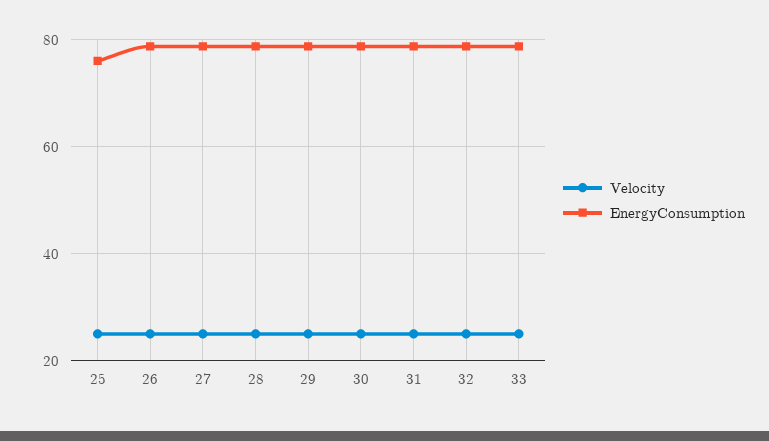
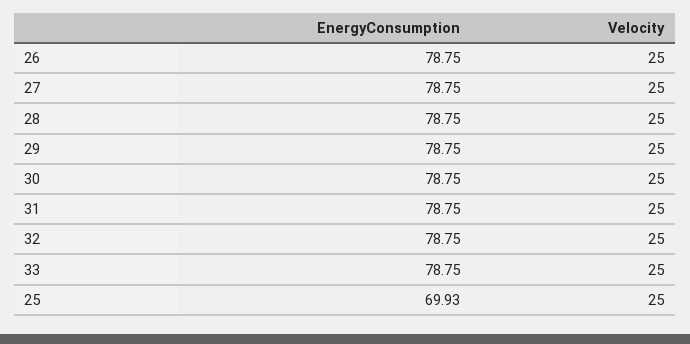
EnergyConsumption, 25: 76 -> 69.93

